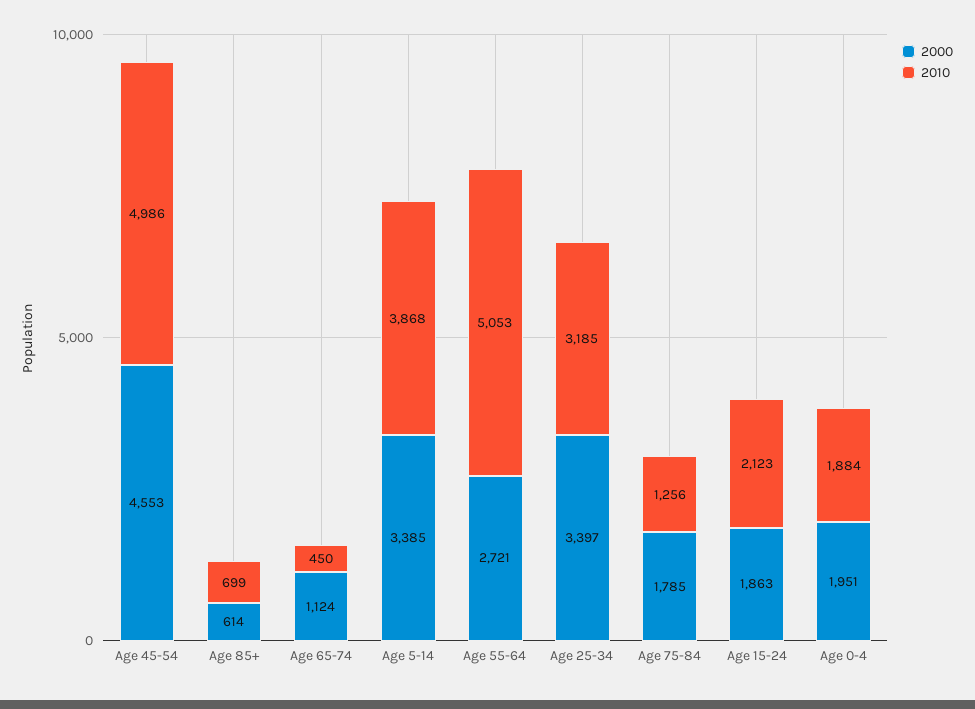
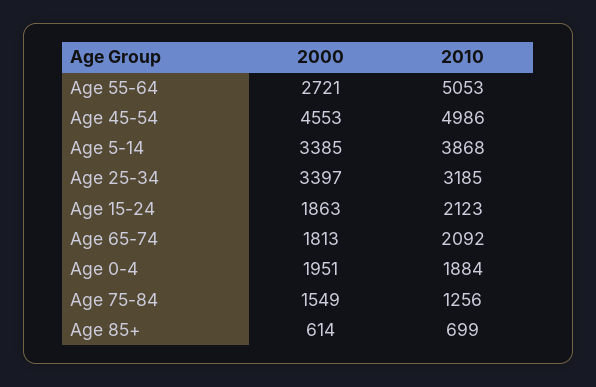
2000, Age 65-74: 1124 -> 1813
2010, Age 65-74: 450 -> 2092
2000, Age 75-84: 1785 -> 1549

